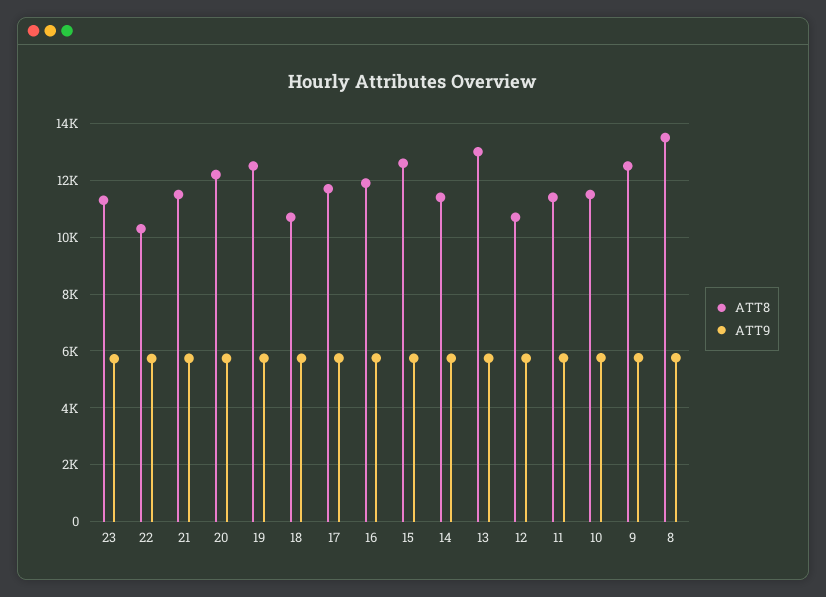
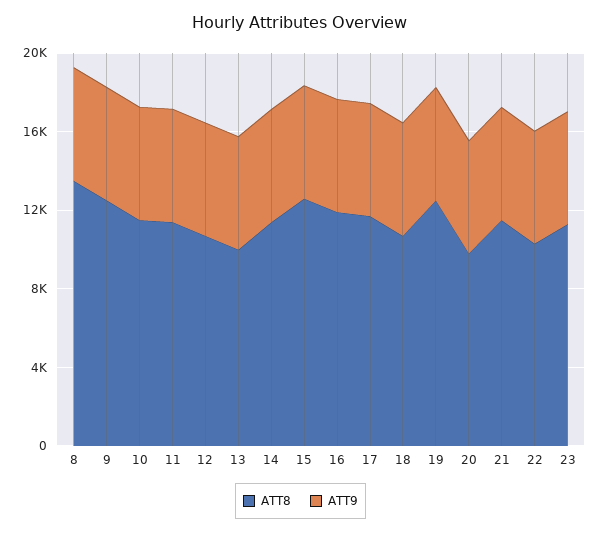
ATT8, 20: 12250 -> 10000
ATT8, 13: 13000 -> 10000

